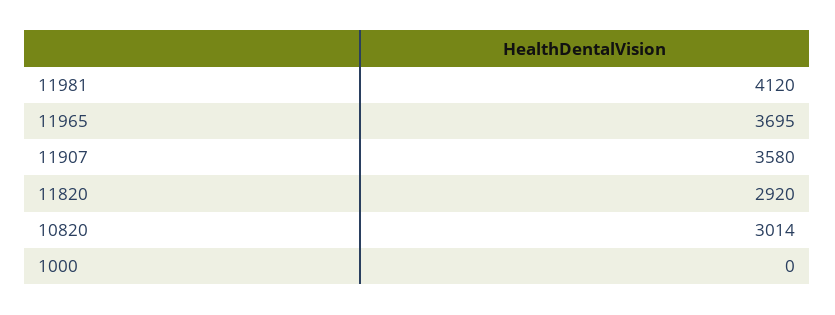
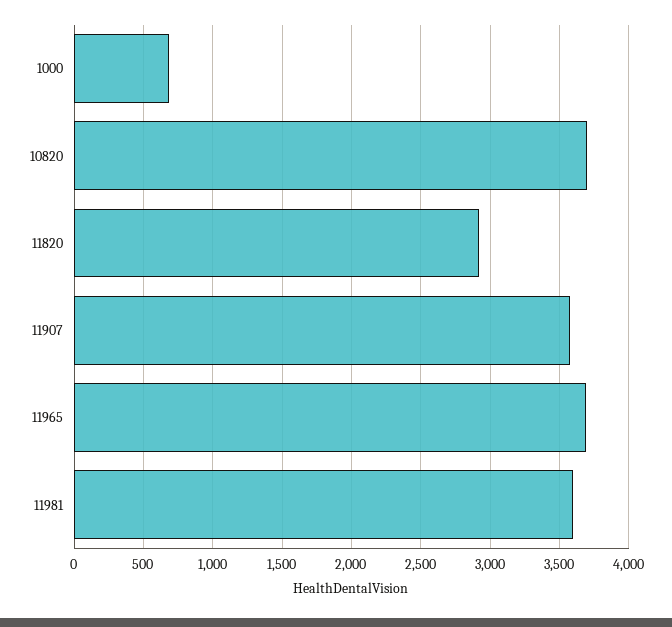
11981: 4120 -> 3600
10820: 3014 -> 3700
1000: 0 -> 700

